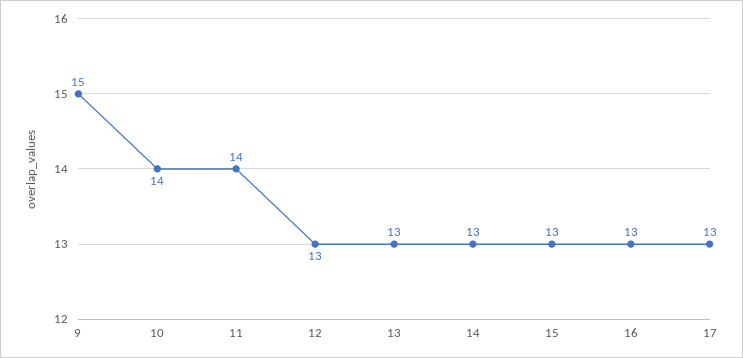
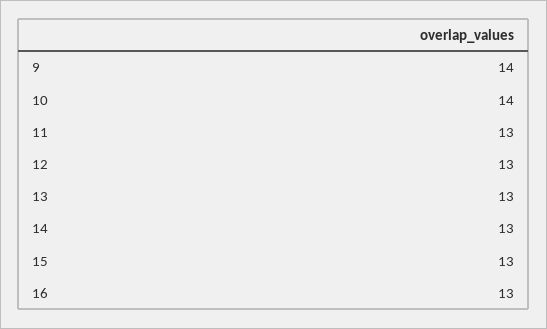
9: 15 -> 14
11: 14 -> 13
17: 13 -> none

